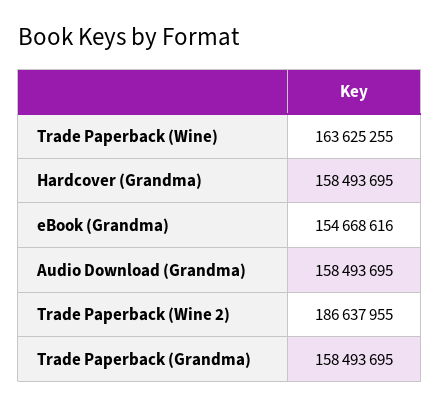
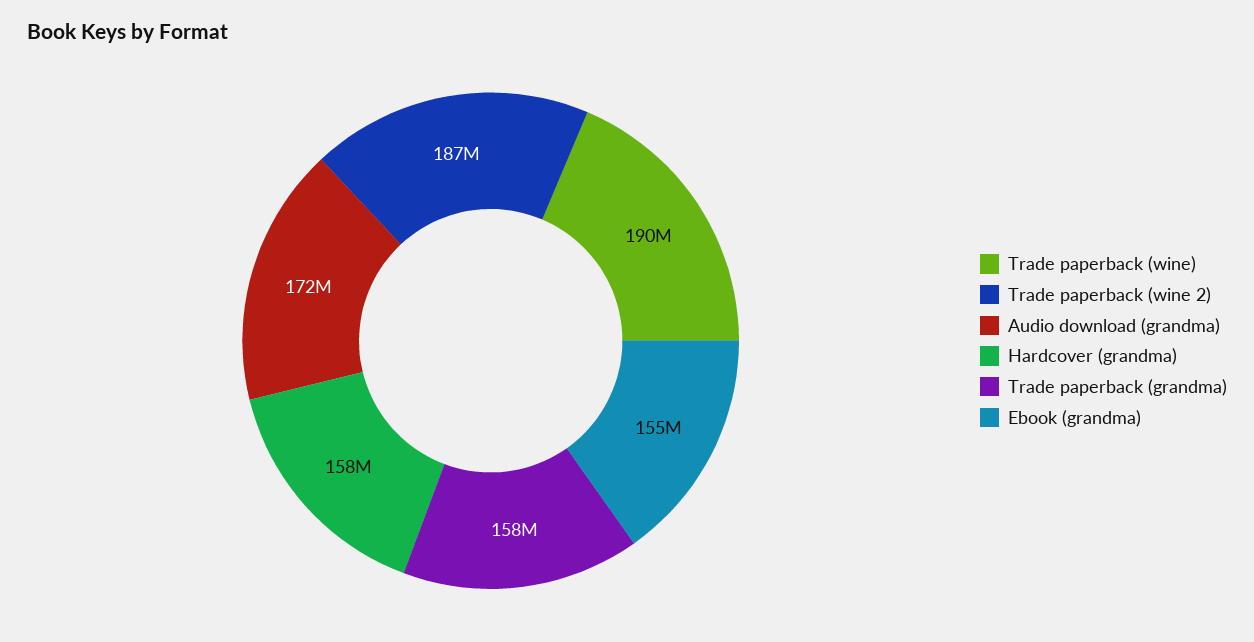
Trade Paperback (Wine): 163625255 -> 190000000
Audio Download (Grandma): 158493695 -> 172000000

